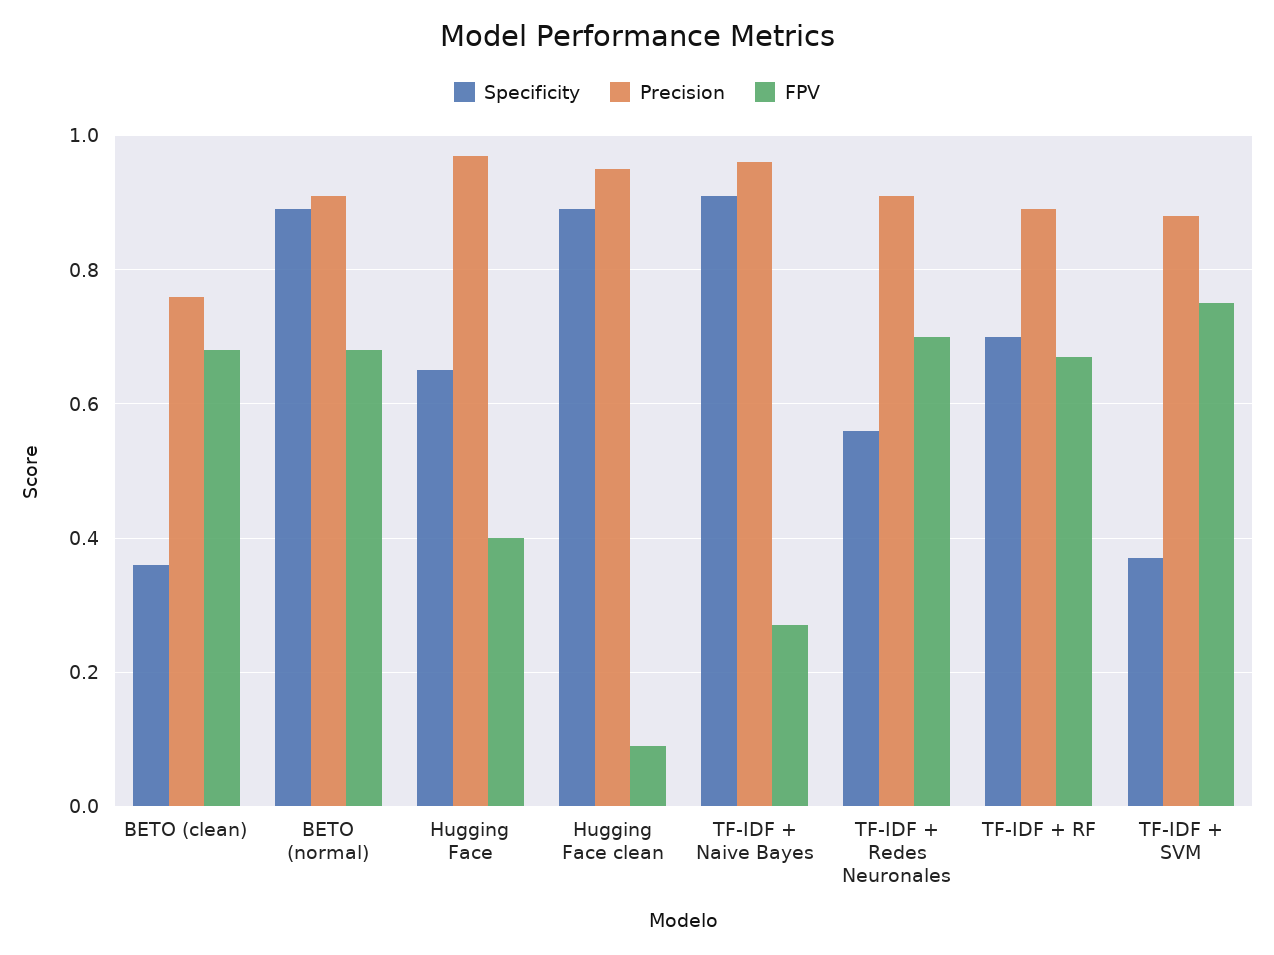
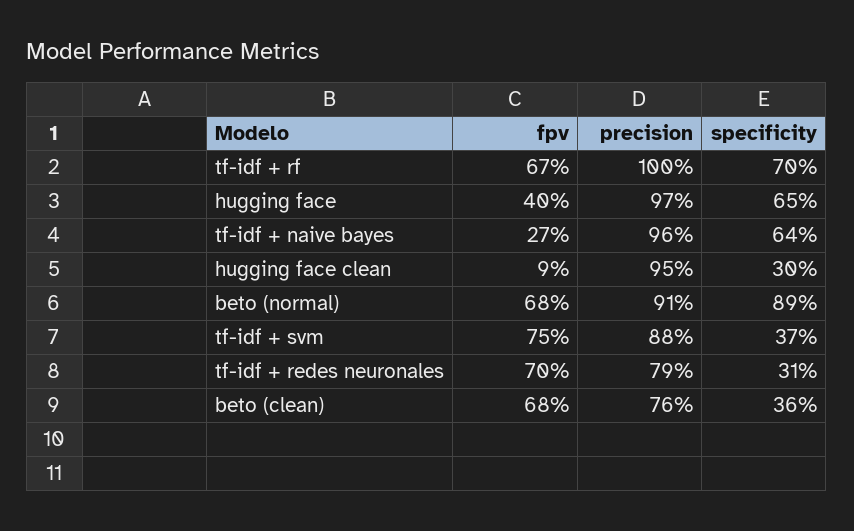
Specificity, Hugging Face clean: 0.9 -> 0.3
Specificity, TF-IDF + Naive Bayes: 0.9 -> 0.64
Specificity, TF-IDF + Redes Neuronales: 0.55 -> 0.31
Precision, TF-IDF + Redes Neuronales: 0.9 -> 0.79
Precision, TF-IDF + RF: 0.9 -> 1

